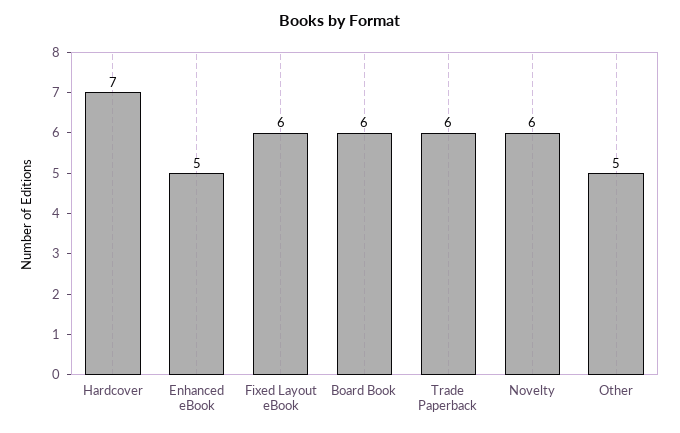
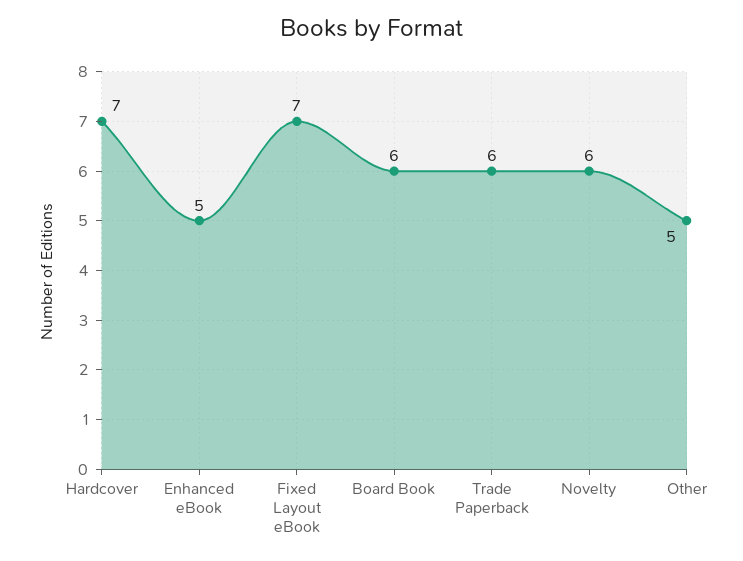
Fixed Layout eBook: 6 -> 7

